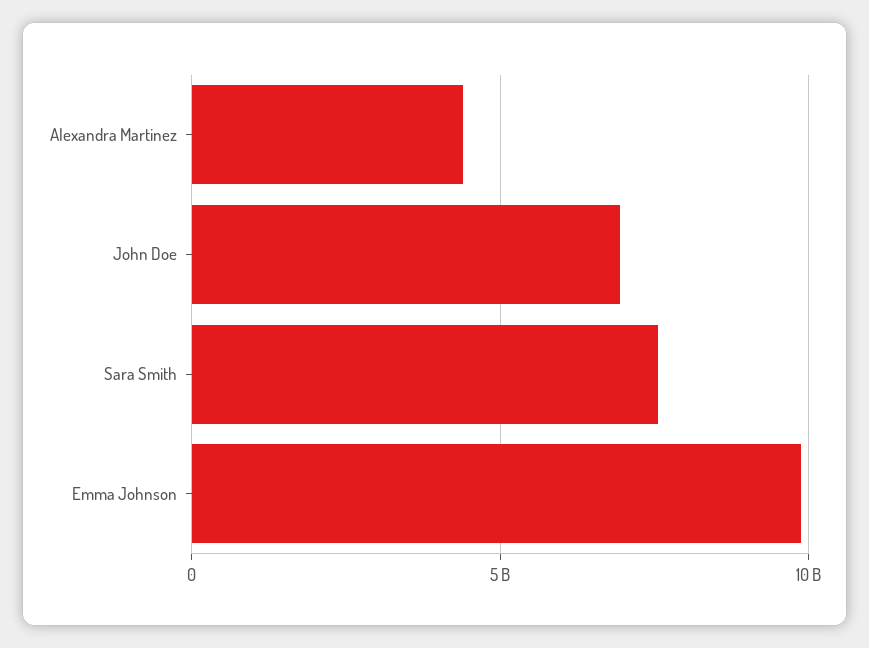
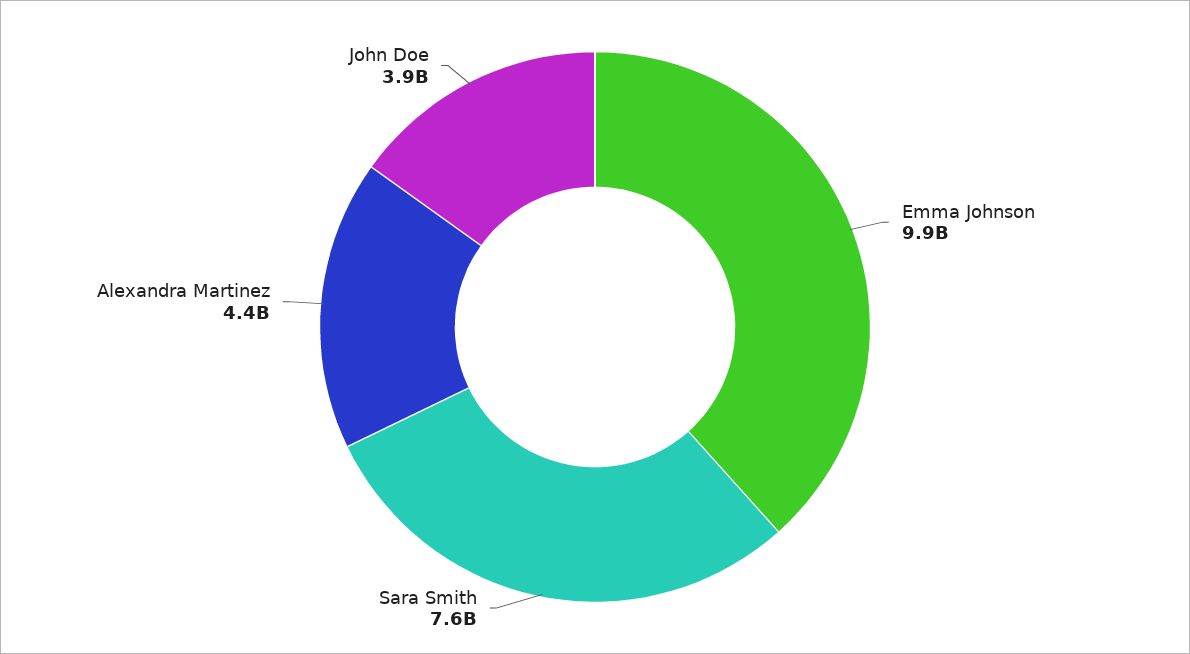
John Doe: 7000000000 -> 3900000000

